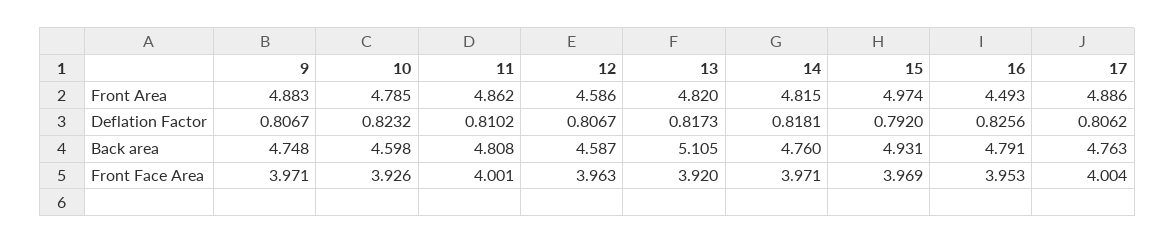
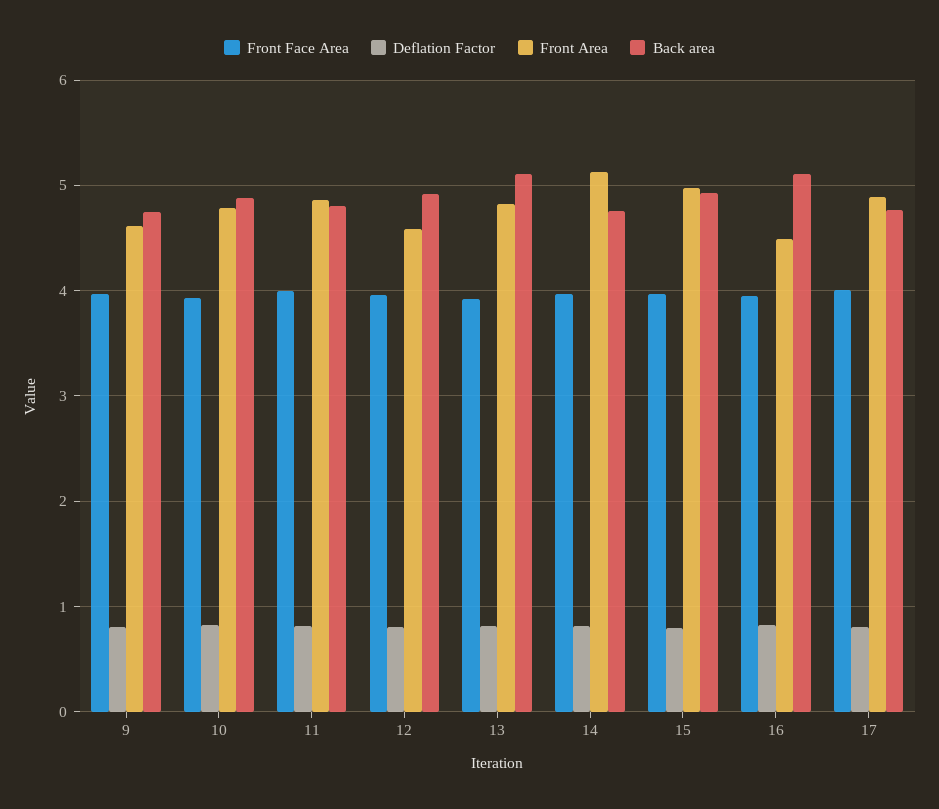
Front Area, 9: 4.883 -> 4.6
Front Area, 14: 4.815 -> 5.1
Back area, 10: 4.598 -> 4.9
Back area, 12: 4.587 -> 4.9
Back area, 16: 4.791 -> 5.1

